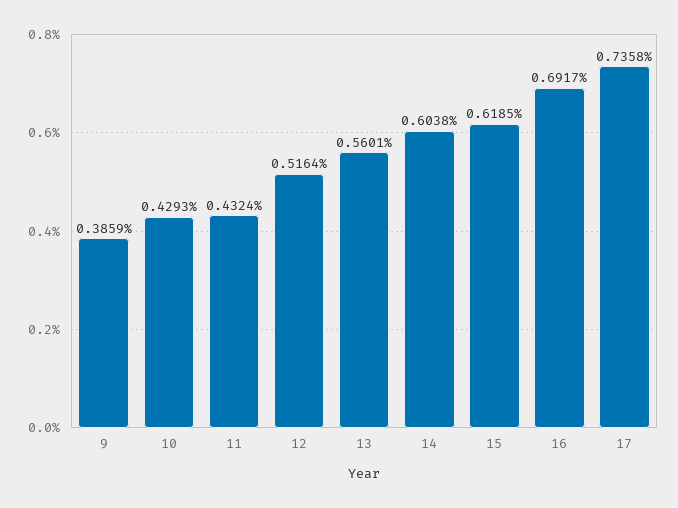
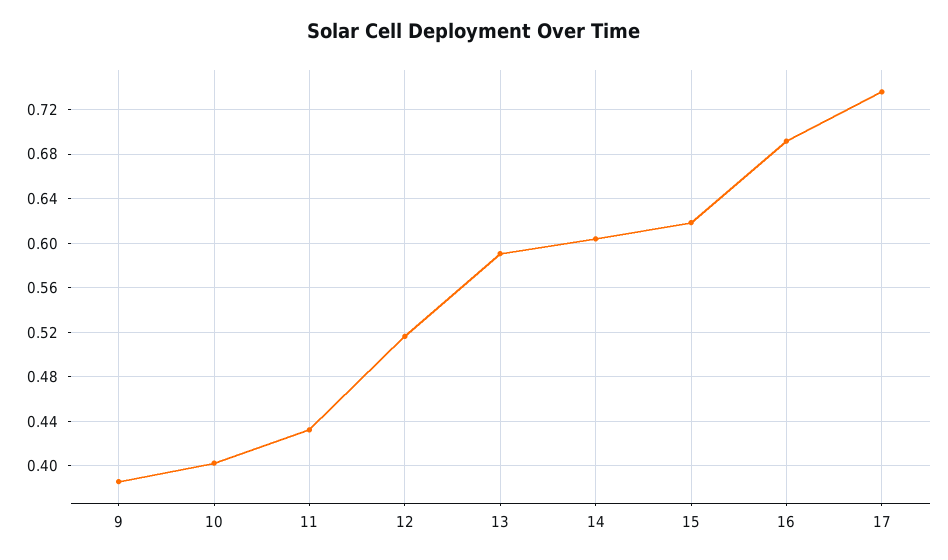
10: 0.4293 -> 0.4
13: 0.5601 -> 0.59

